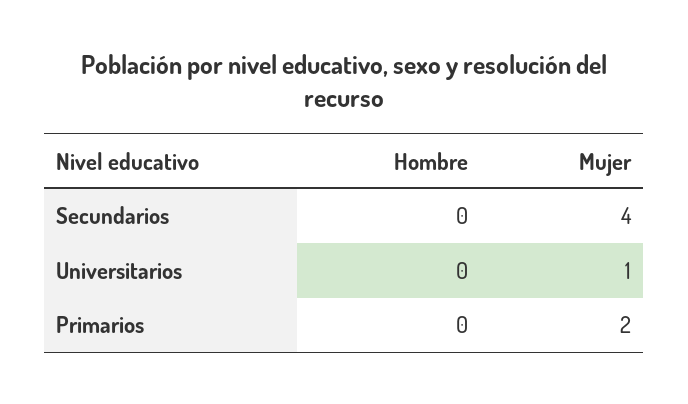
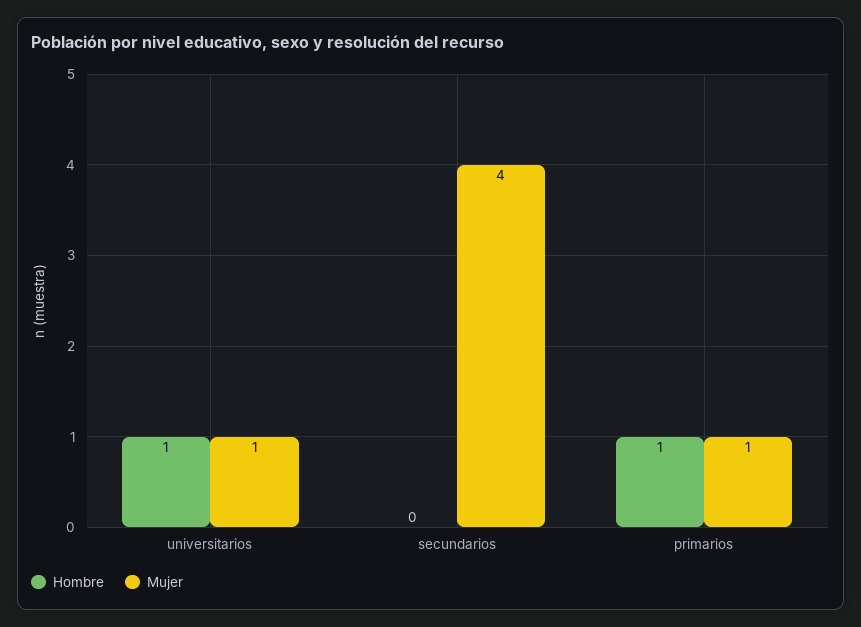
Hombre, Universitarios: 0 -> 1
Hombre, Primarios: 0 -> 1
Mujer, Primarios: 2 -> 1

